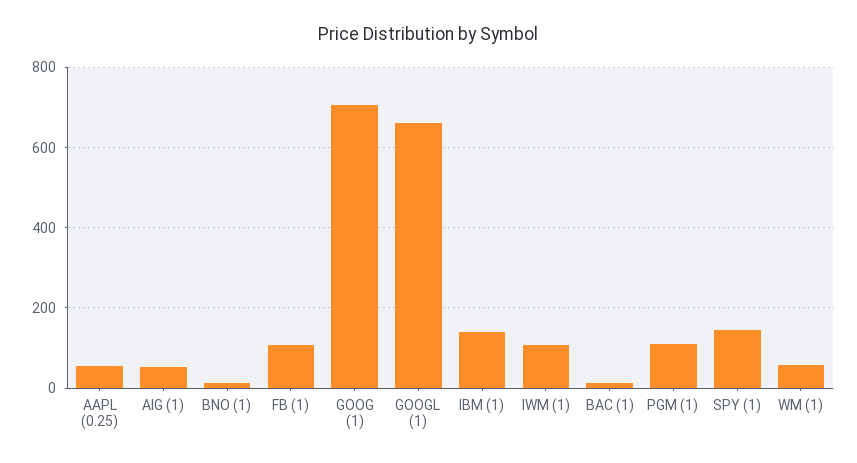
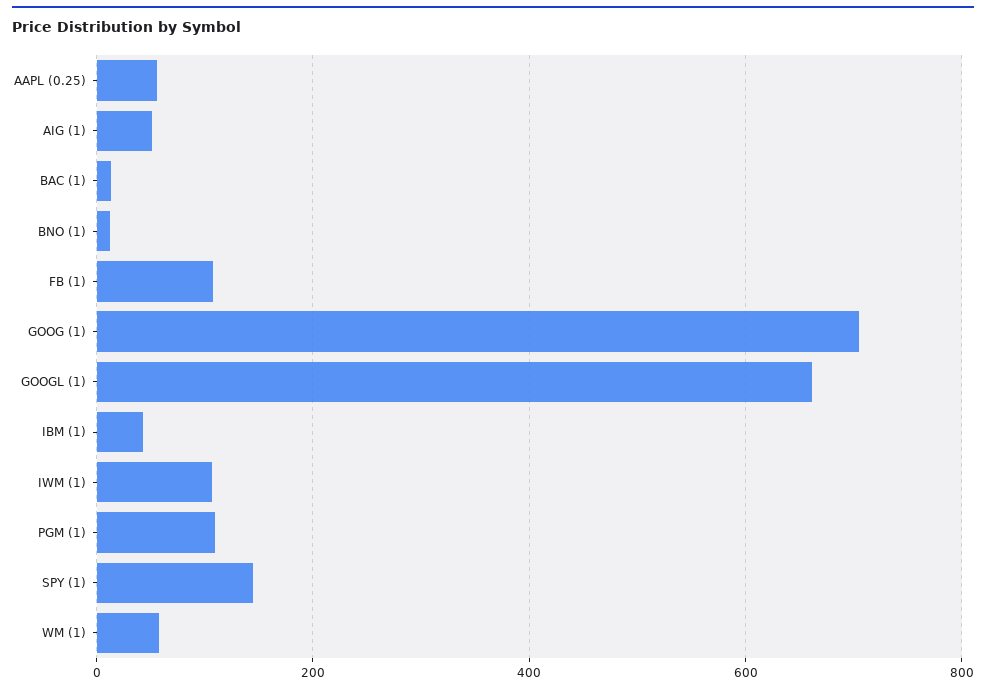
IBM (1): 140 -> 40

